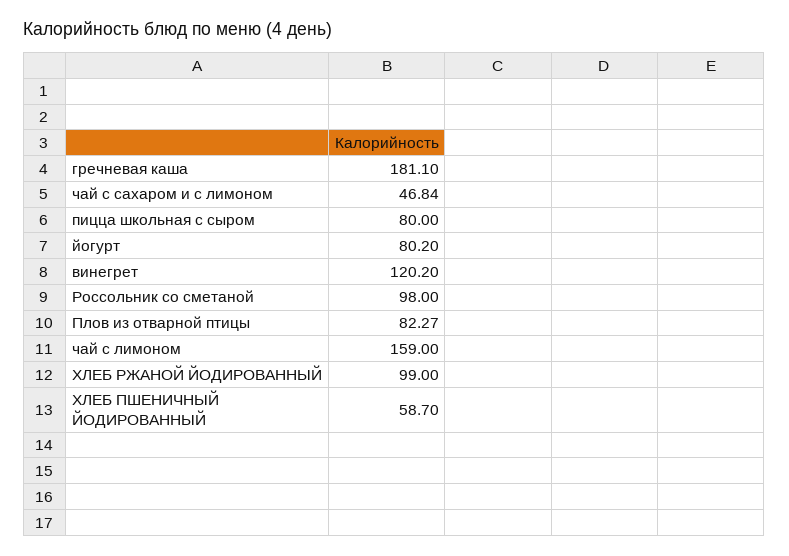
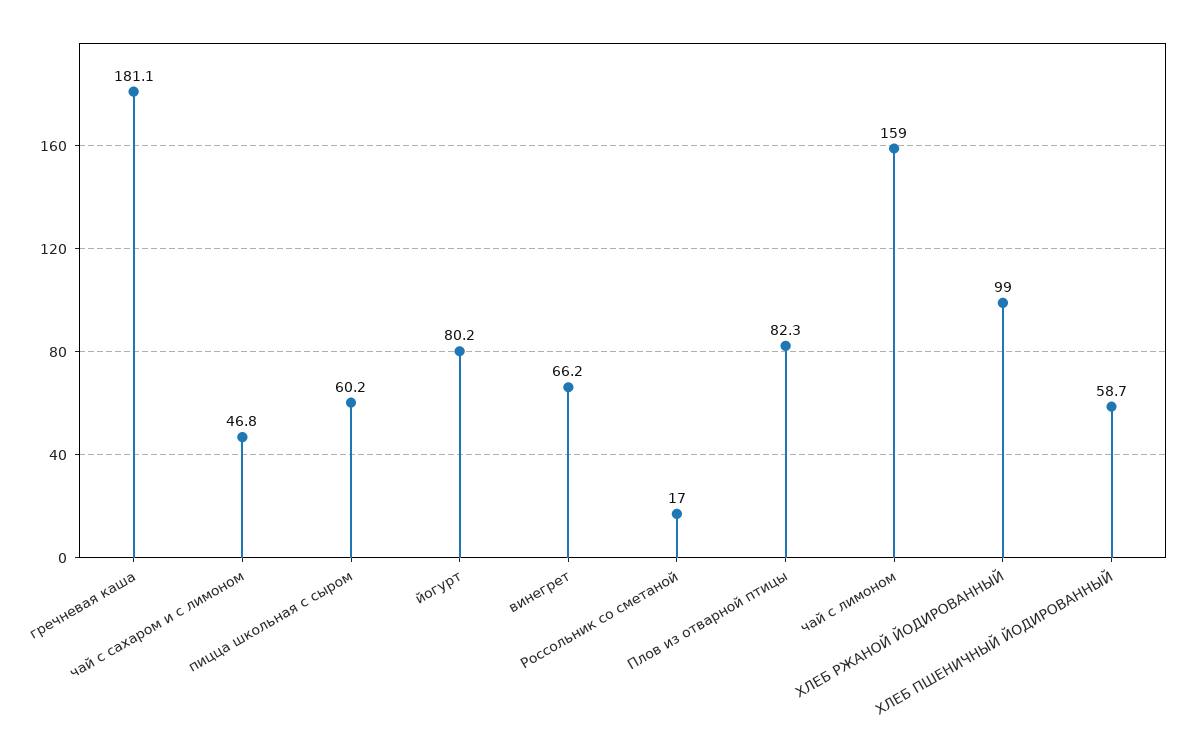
пицца школьная с сыром: 80 -> 60.2
винегрет: 120.2 -> 66.2
Россольник со сметаной: 98 -> 17

